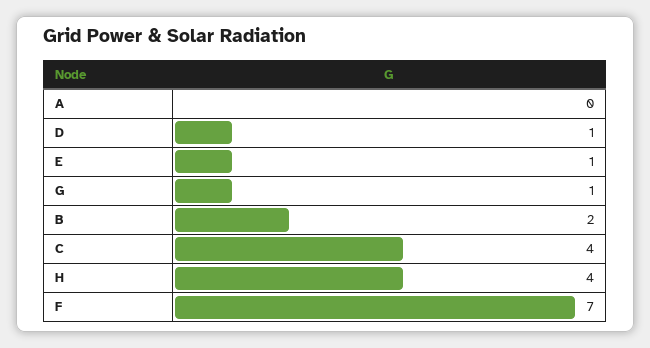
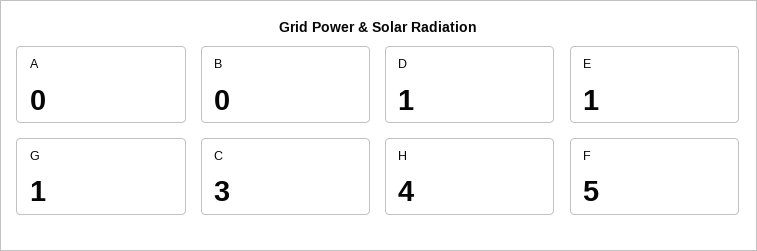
B: 2 -> 0
C: 4 -> 3
F: 7 -> 5

